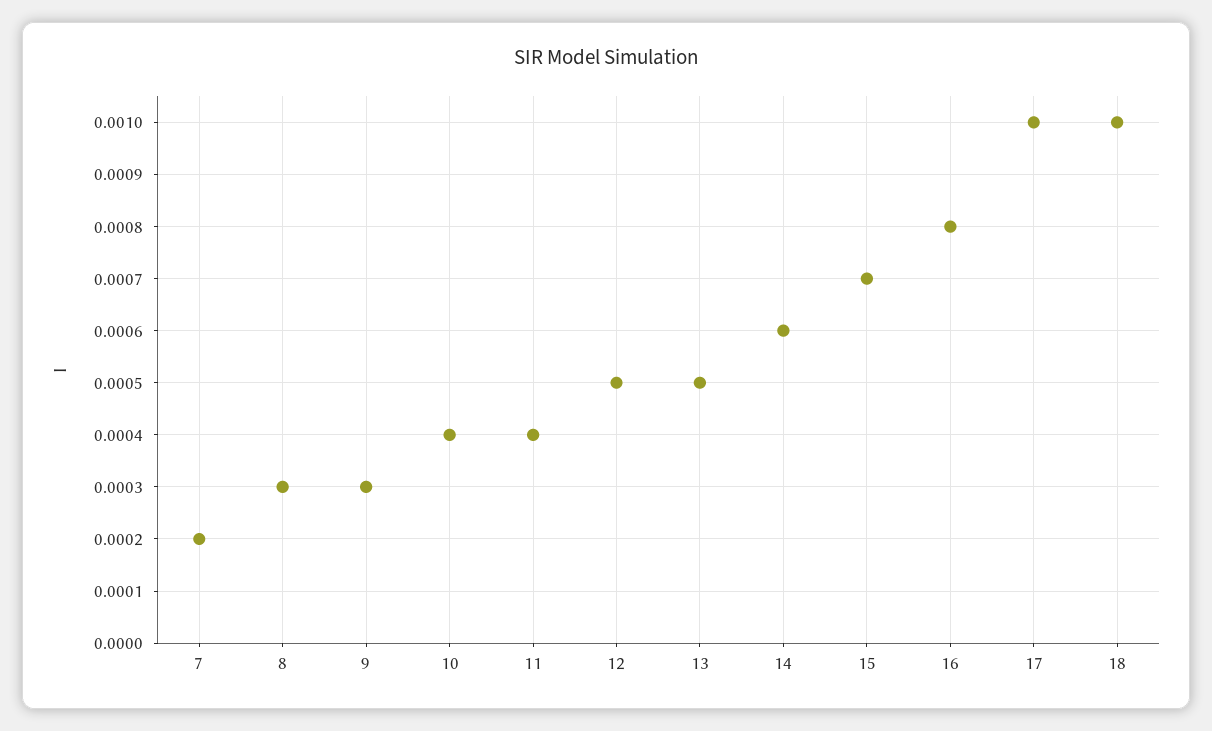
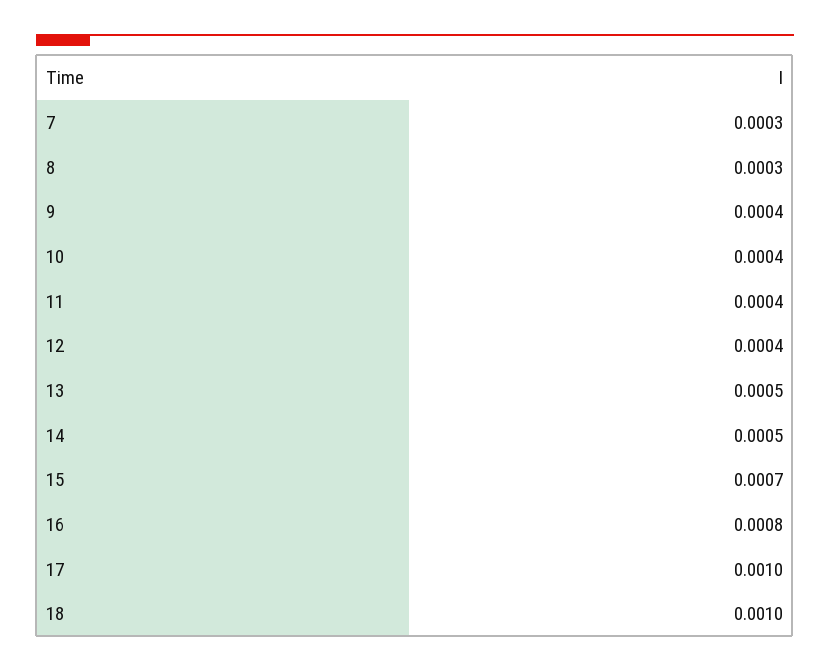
7: 0.0002 -> 0.0003
9: 0.0003 -> 0.0004
12: 0.0005 -> 0.0004
14: 0.0006 -> 0.0005

